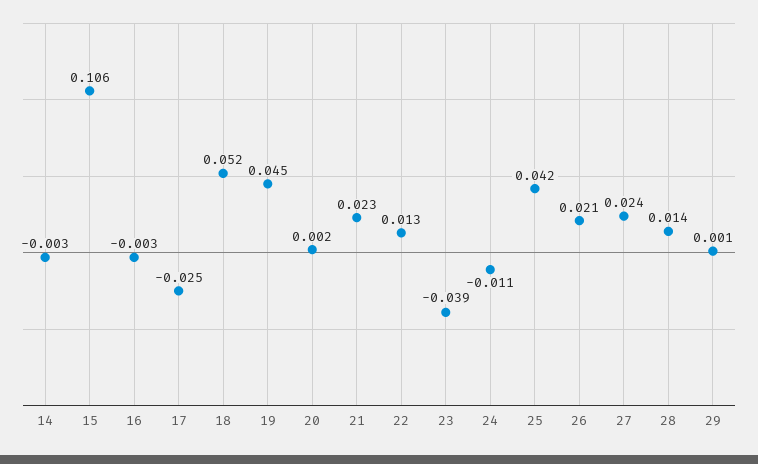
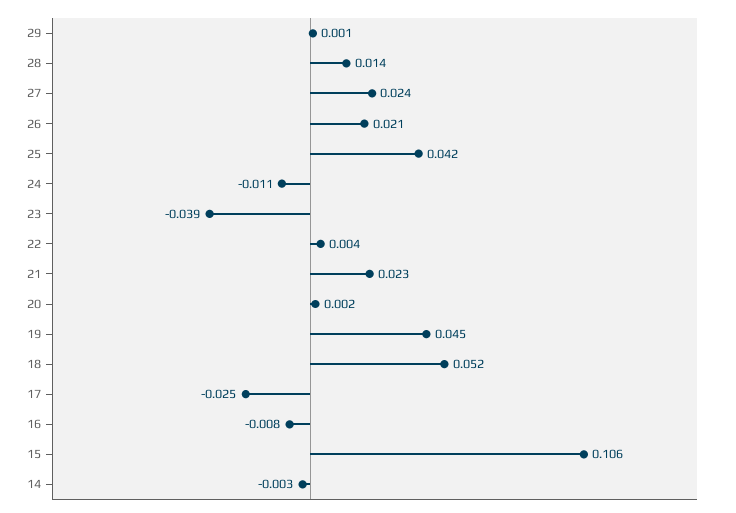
16: -0.003 -> -0.008
22: 0.013 -> 0.004

